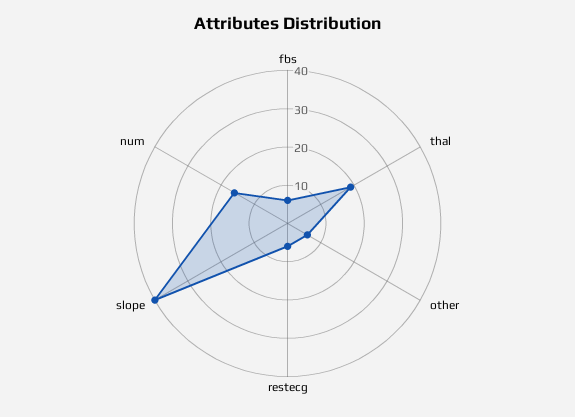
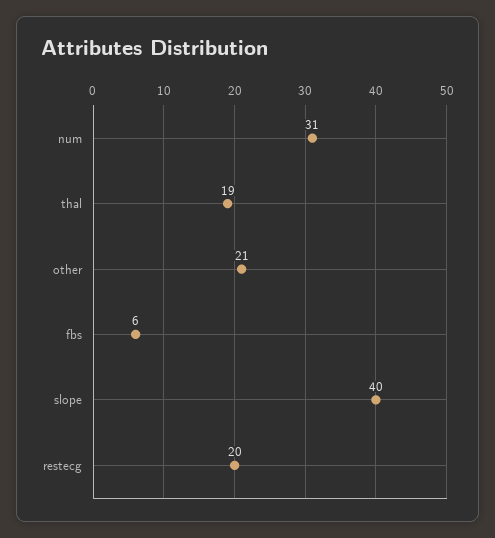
other: 5 -> 21
restecg: 5 -> 20
num: 15 -> 31

